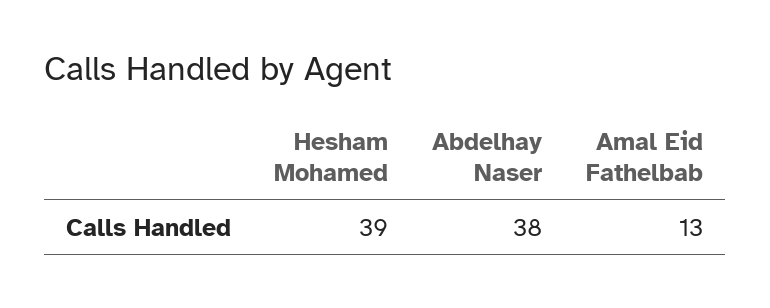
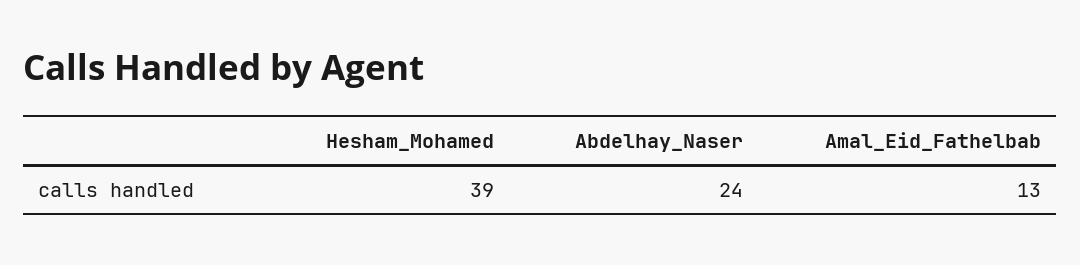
Abdelhay Naser: 38 -> 24

